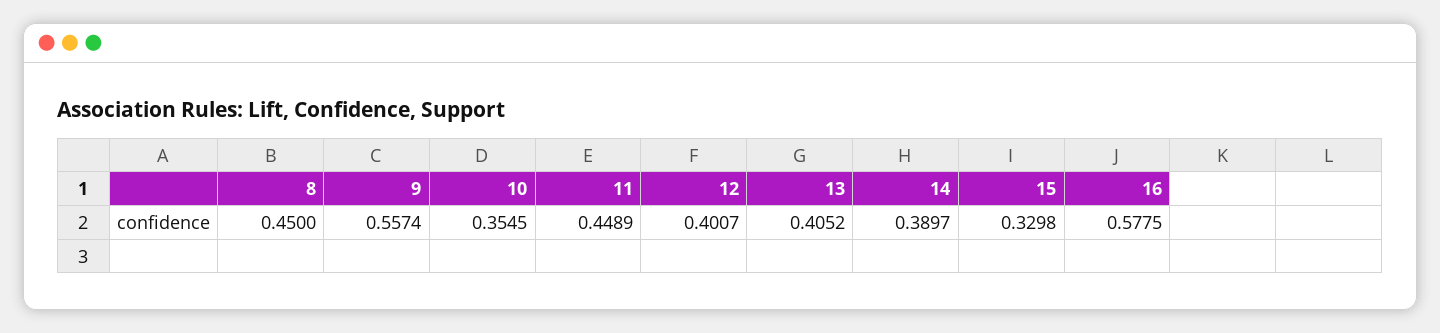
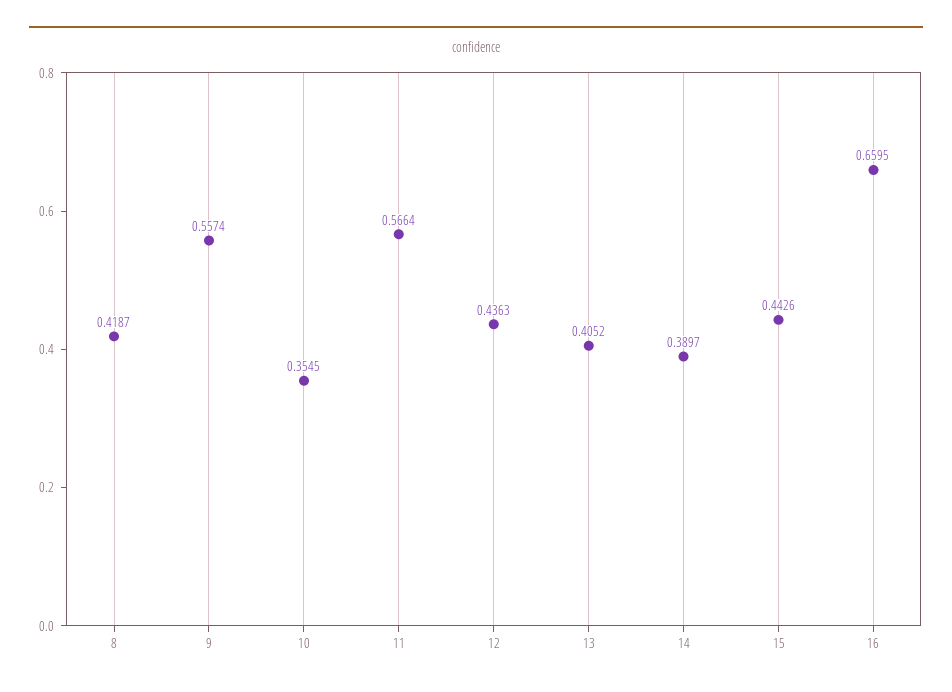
8: 0.45 -> 0.4187
11: 0.4489 -> 0.5664
12: 0.4007 -> 0.4363
15: 0.3298 -> 0.4426
16: 0.5775 -> 0.6595

